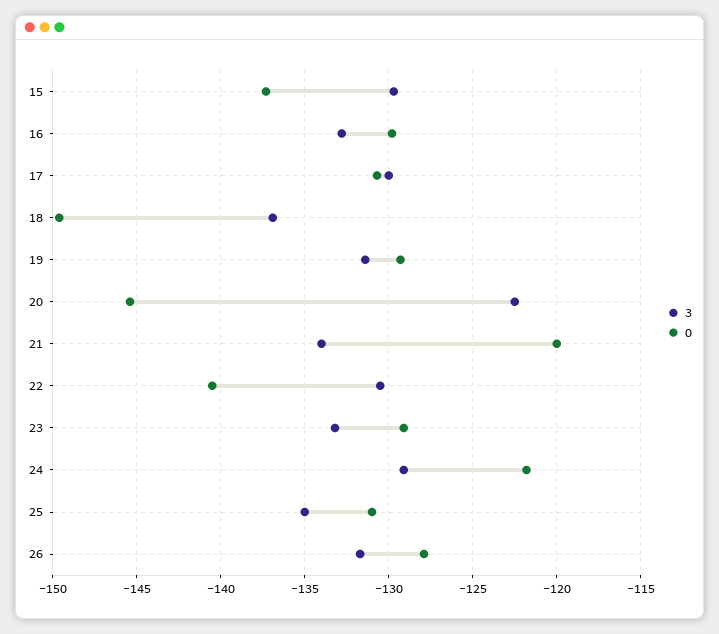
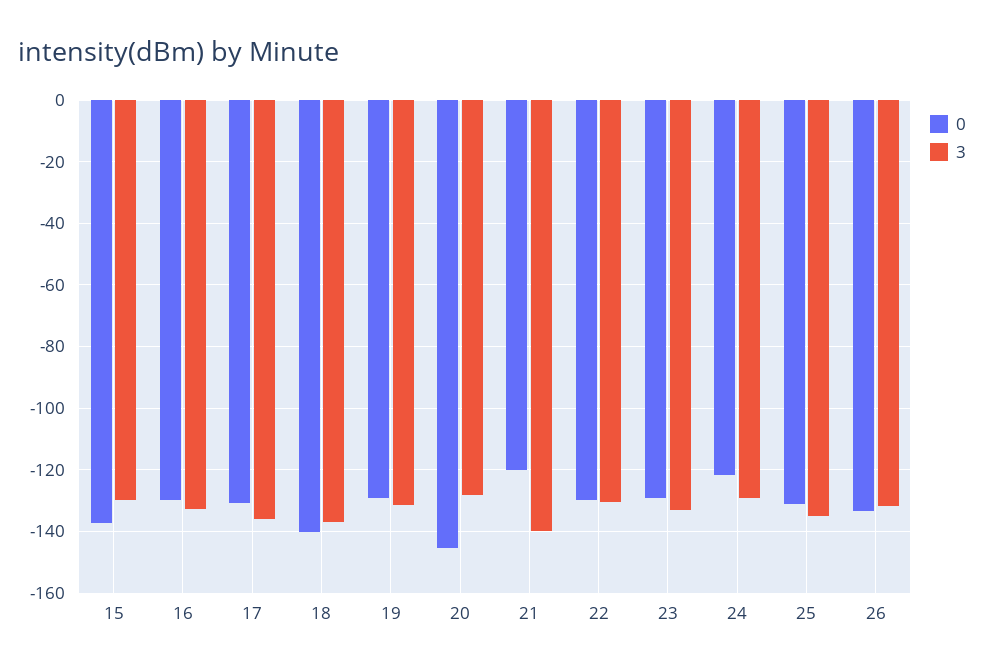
3, 17: -130 -> -136
0, 18: -149.5 -> -140
3, 20: -122.5 -> -128
3, 21: -134 -> -140
0, 22: -140.5 -> -130
0, 26: -128 -> -134

